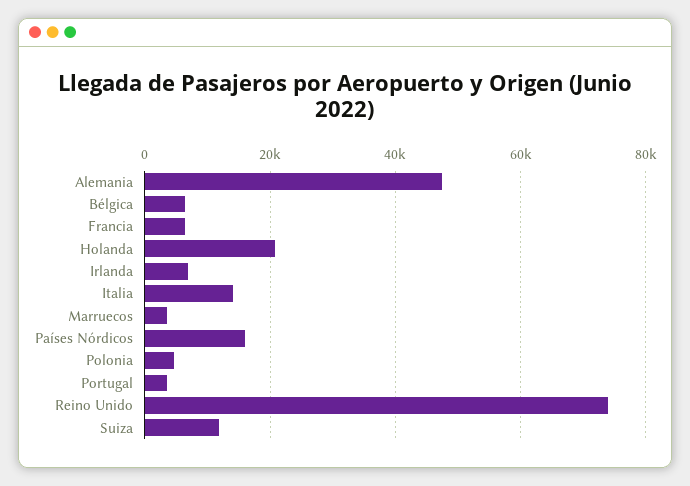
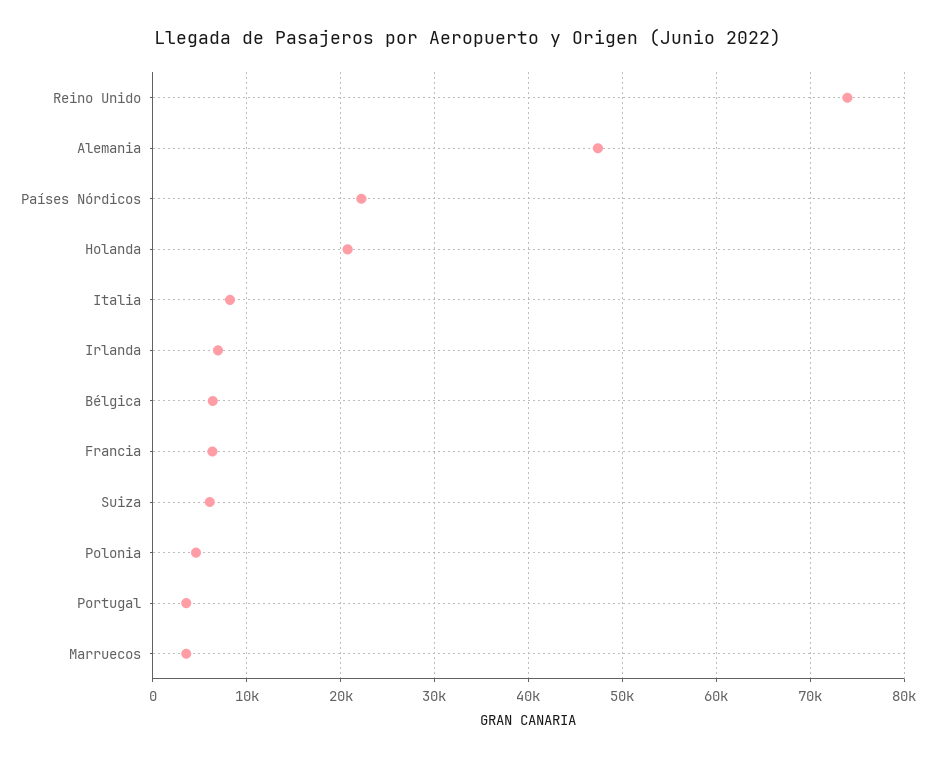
Italia: 14000 -> 8000
Países Nórdicos: 16000 -> 22000
Suiza: 12000 -> 6000

